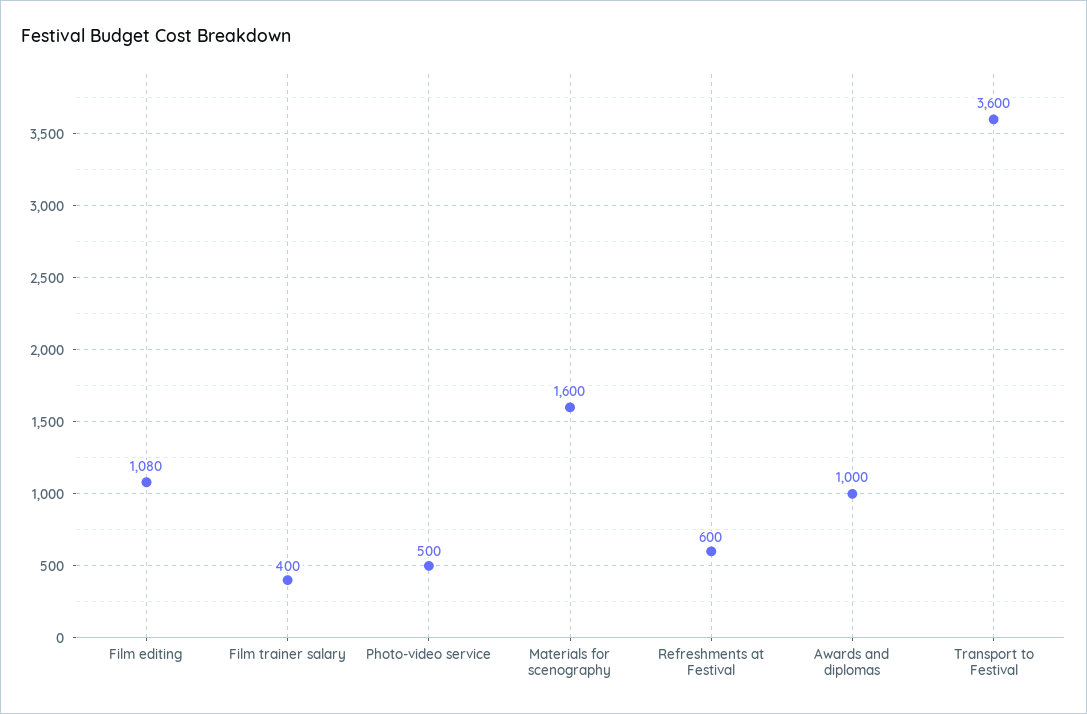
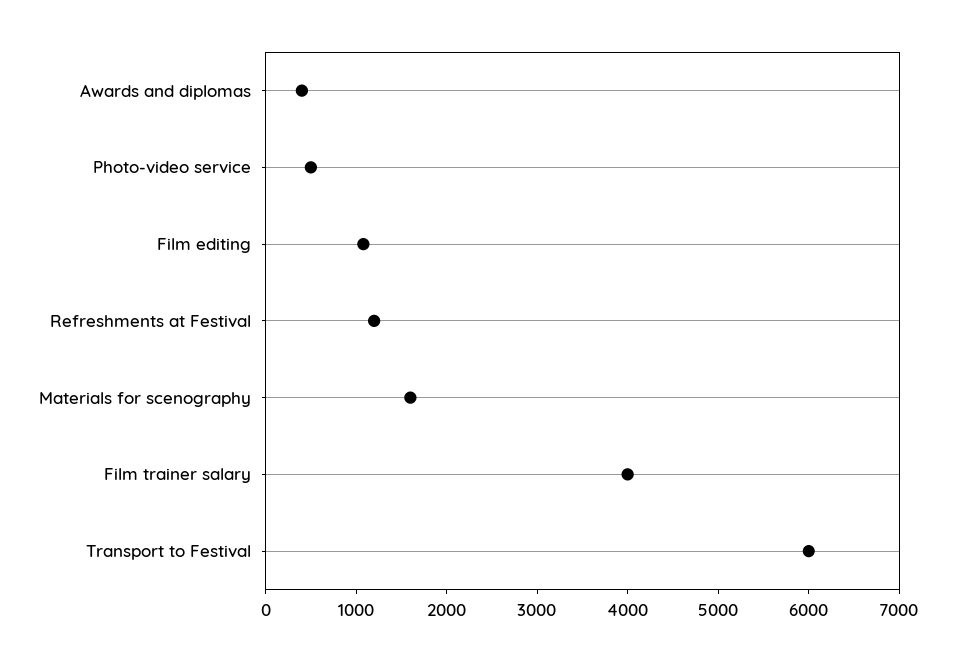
Film trainer salary: 400 -> 4000
Refreshments at Festival: 600 -> 1200
Awards and diplomas: 1000 -> 400
Transport to Festival: 3600 -> 6000

